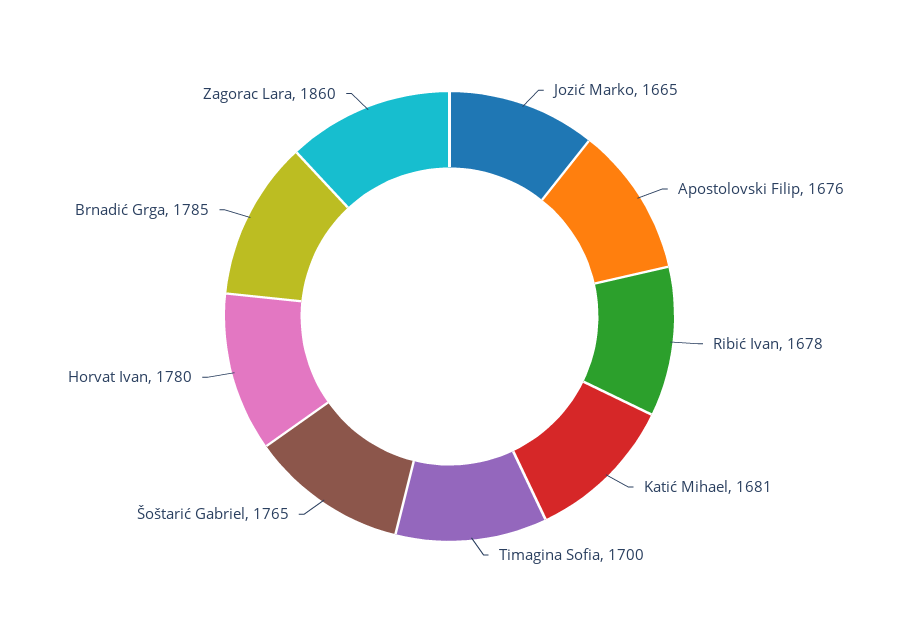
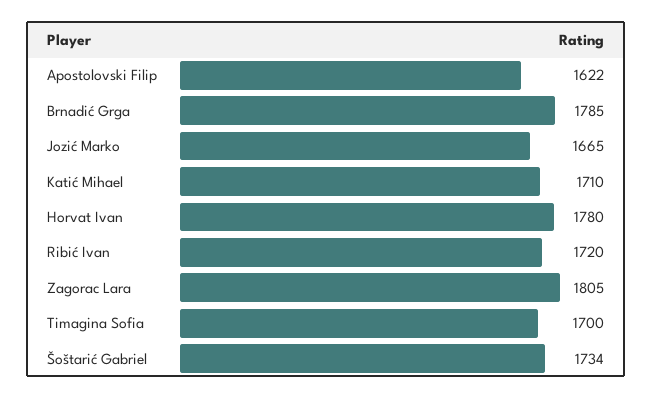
Apostolovski Filip: 1676 -> 1622
Ribić Ivan: 1678 -> 1720
Katić Mihael: 1681 -> 1710
Šoštarić Gabriel: 1765 -> 1734
Zagorac Lara: 1860 -> 1805

